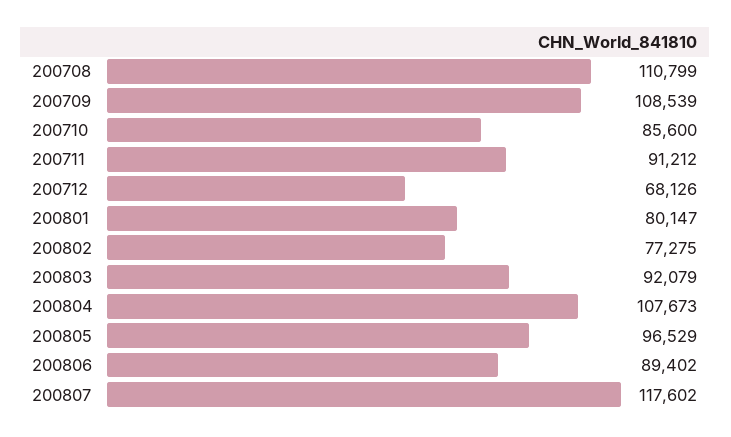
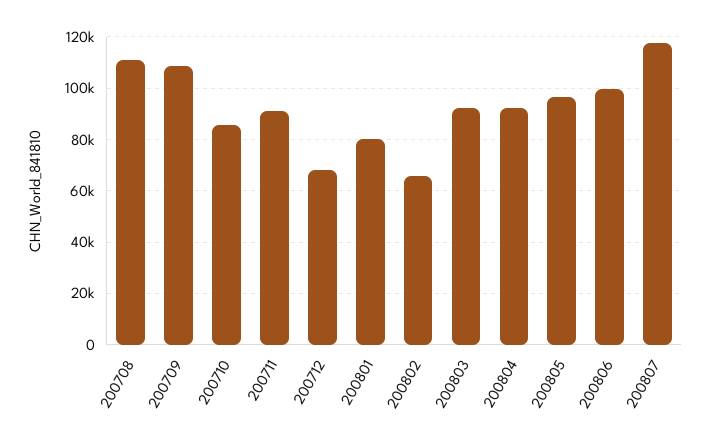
200802: 77275 -> 65000
200804: 107673 -> 92500
200806: 89402 -> 100000

